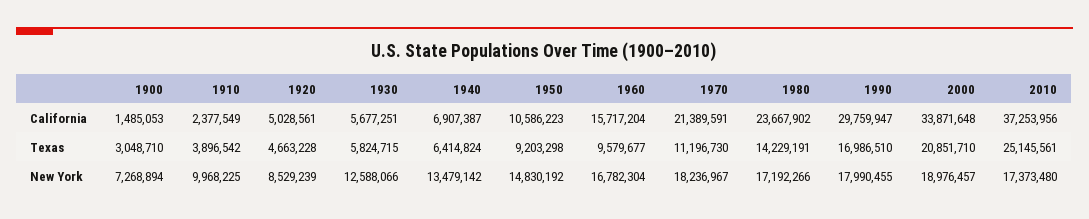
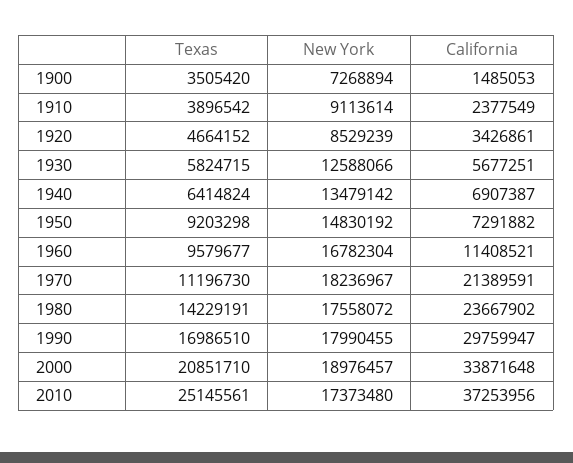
1920, California: 5028561 -> 3426861
1950, California: 10586223 -> 7291882
1960, California: 15717204 -> 11408521
1900, Texas: 3048710 -> 3505420
1920, Texas: 4663228 -> 4664152
1910, New York: 9968225 -> 9113614
1980, New York: 17192266 -> 17558072

